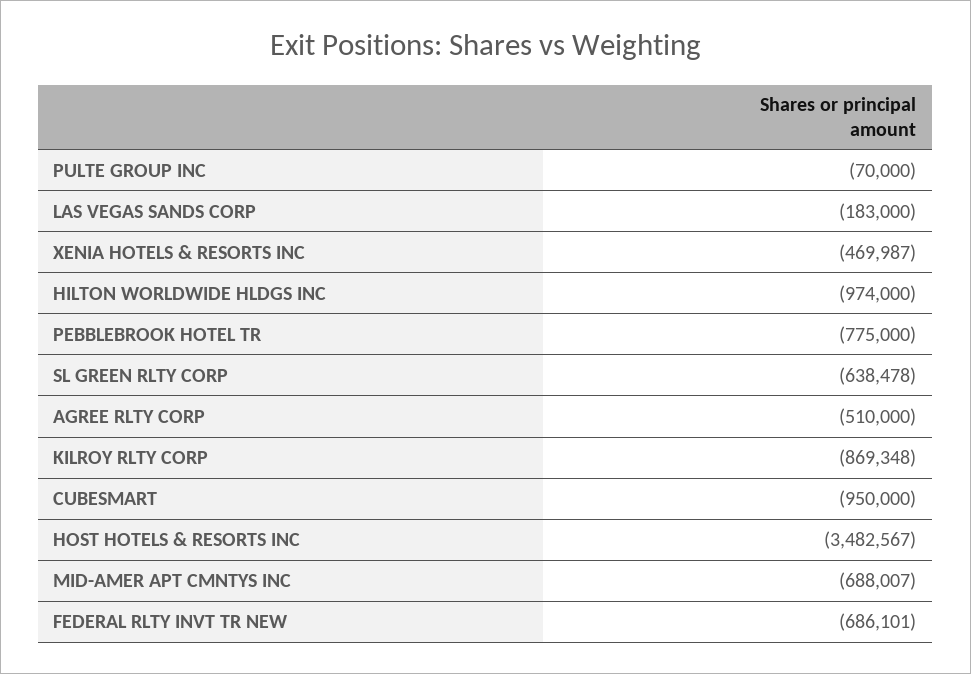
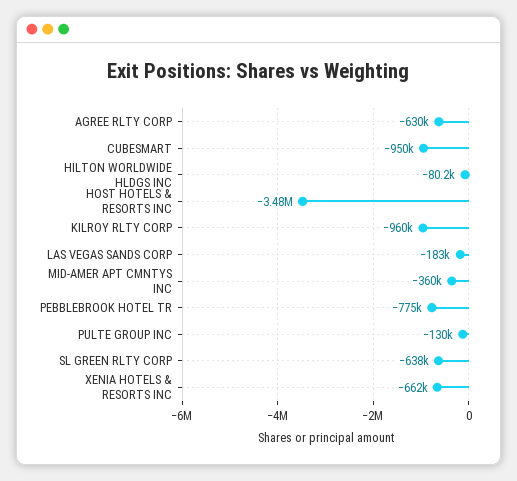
PULTE GROUP INC: -70000 -> -130000
XENIA HOTELS & RESORTS INC: -469987 -> -662000
HILTON WORLDWIDE HLDGS INC: -974000 -> -80200
AGREE RLTY CORP: -510000 -> -630000
KILROY RLTY CORP: -869348 -> -960000
MID-AMER APT CMNTYS INC: -688007 -> -360000
FEDERAL RLTY INVT TR NEW: -686101 -> none

